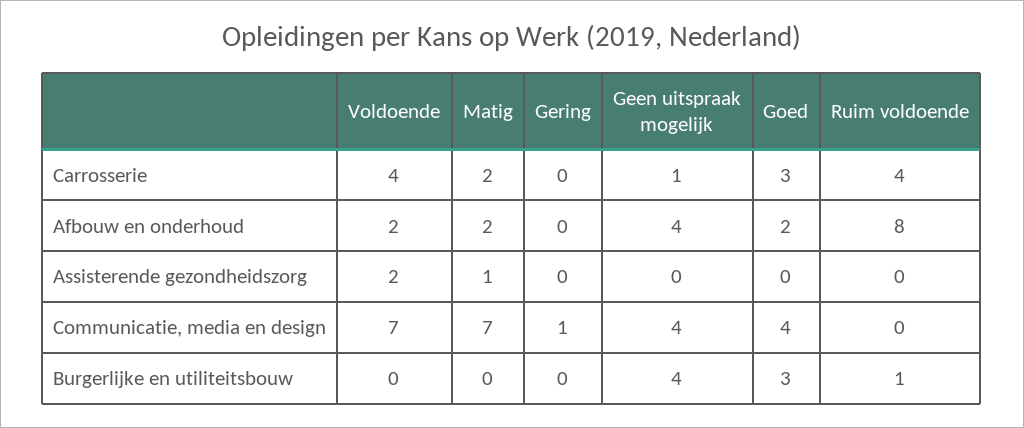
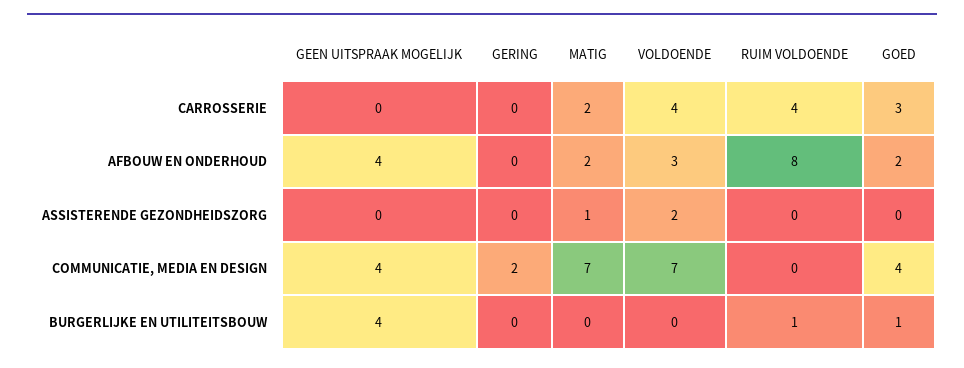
Geen uitspraak mogelijk, Carrosserie: 1 -> 0
Voldoende, Afbouw en onderhoud: 2 -> 3
Gering, Communicatie, media en design: 1 -> 2
Goed, Burgerlijke en utiliteitsbouw: 3 -> 1

